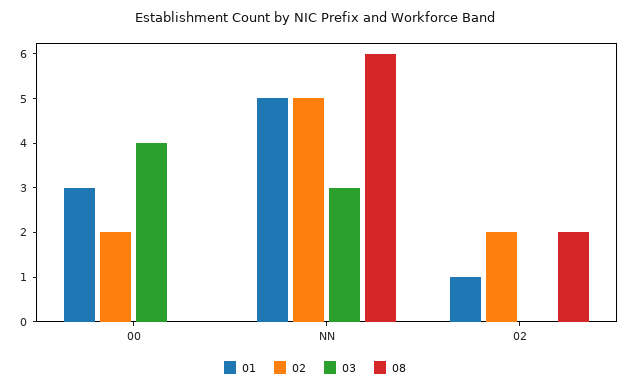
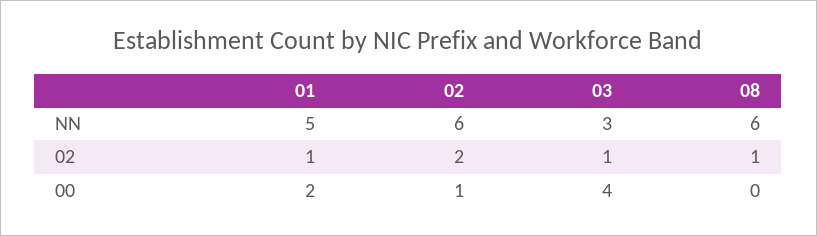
01, 00: 3 -> 2
02, 00: 2 -> 1
02, NN: 5 -> 6
03, 02: 0 -> 1
08, 02: 2 -> 1

